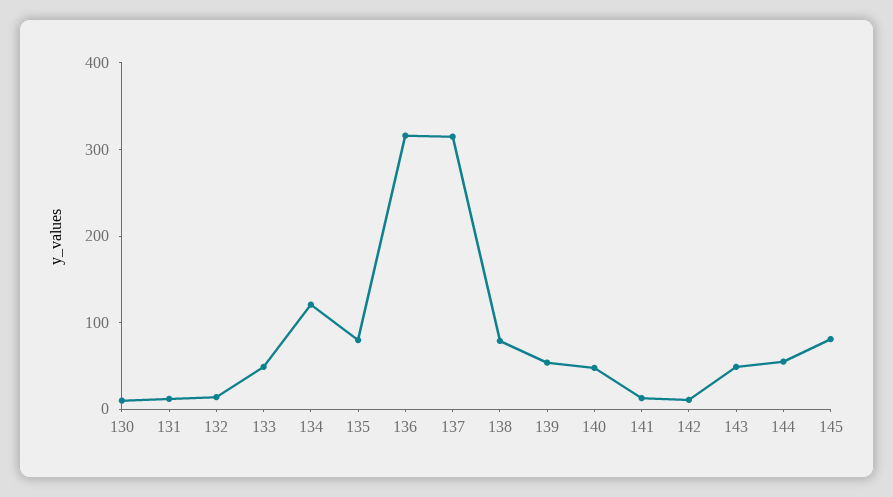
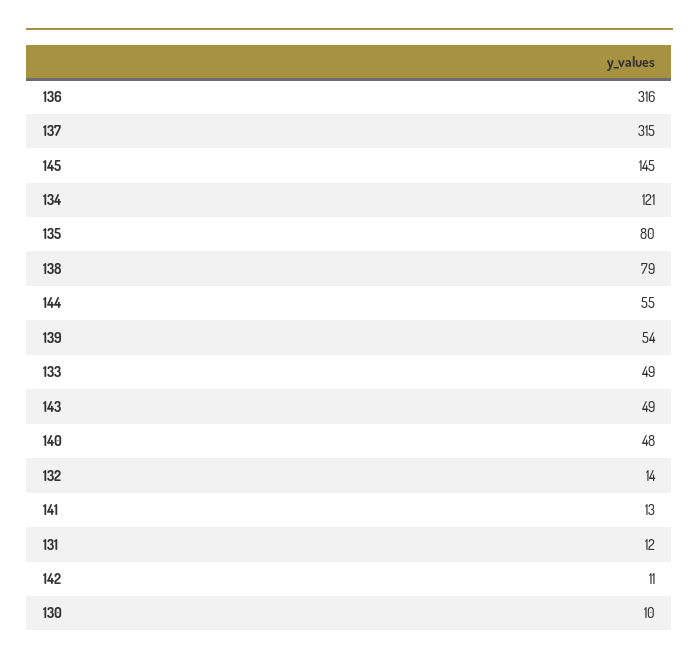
145: 80 -> 145

